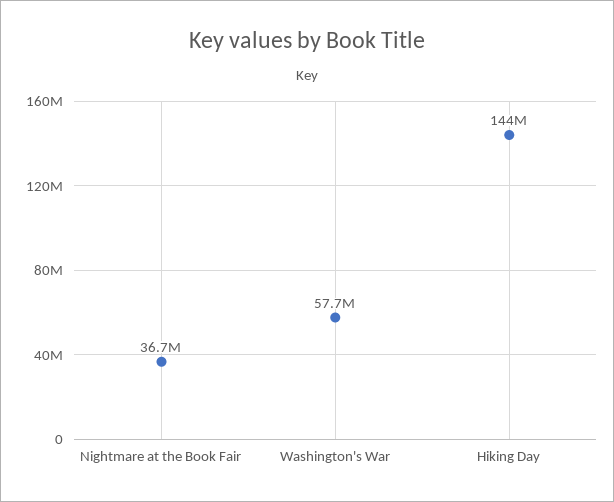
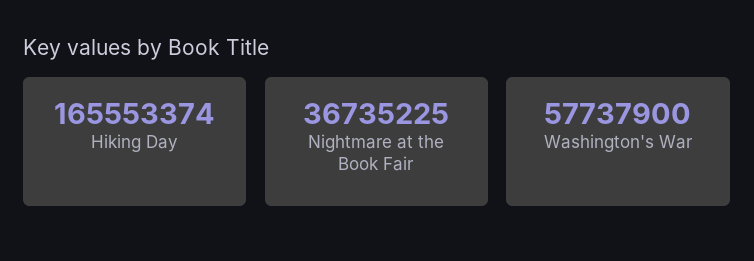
Hiking Day: 144000000 -> 165553374

